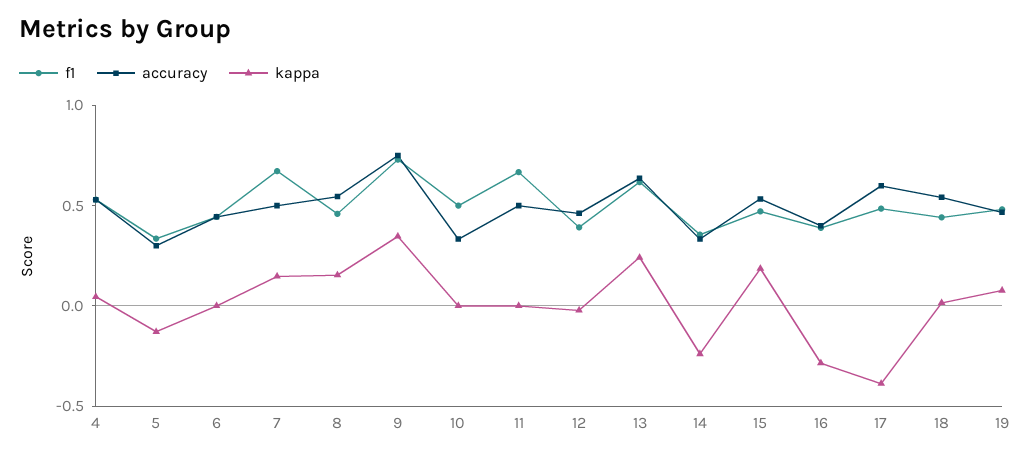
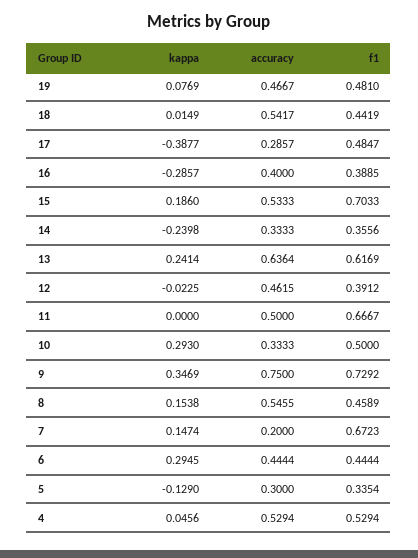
kappa, 6: 0 -> 0.2945
accuracy, 7: 0.5 -> 0.2
kappa, 10: 0 -> 0.293
f1, 15: 0.5 -> 0.7033
accuracy, 17: 0.6 -> 0.2857

